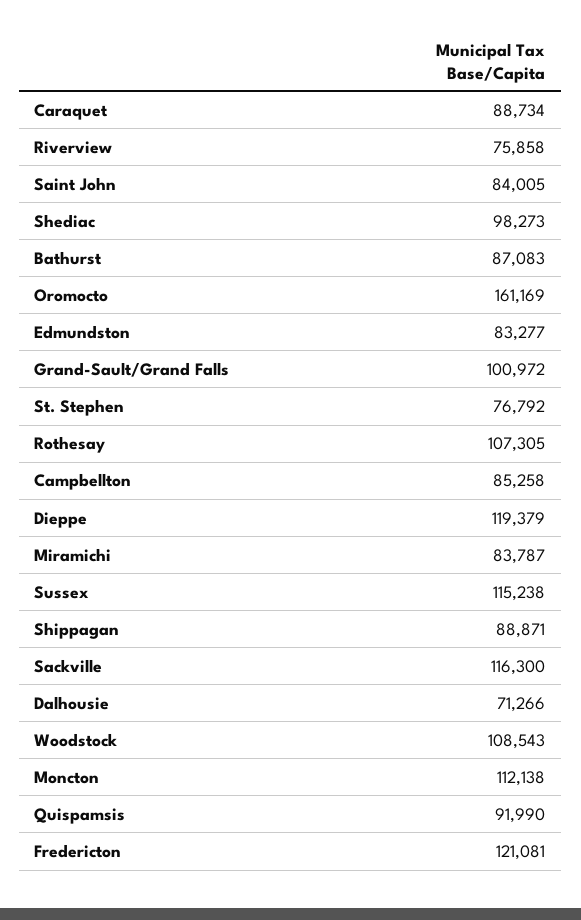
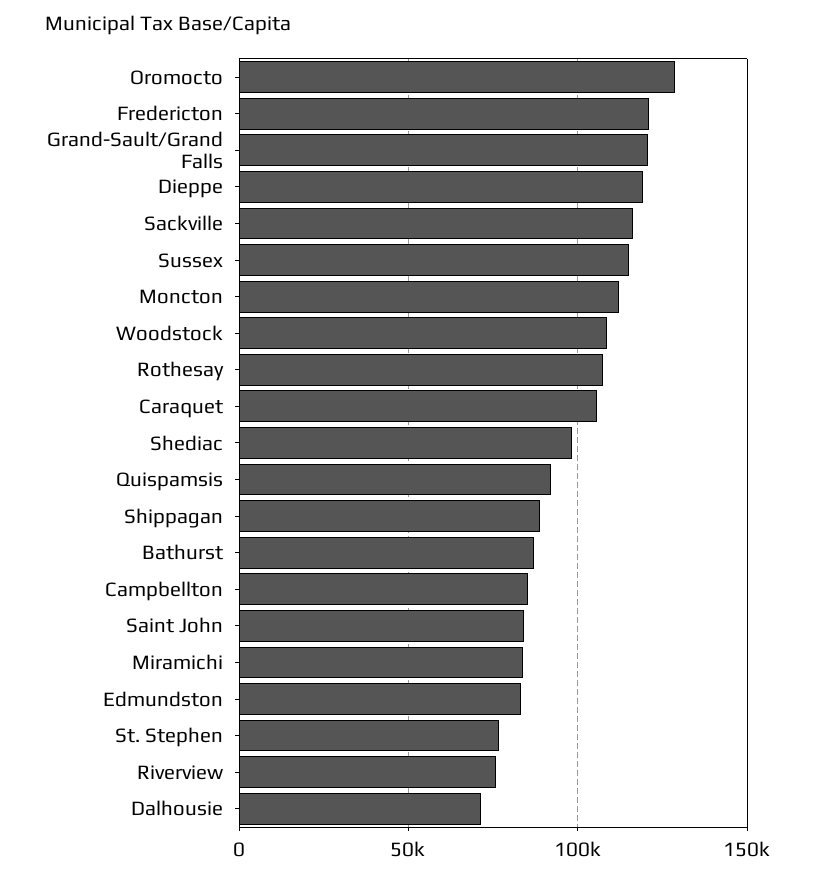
Caraquet: 88734 -> 105000
Oromocto: 161169 -> 130000
Grand-Sault/Grand Falls: 100972 -> 120000

